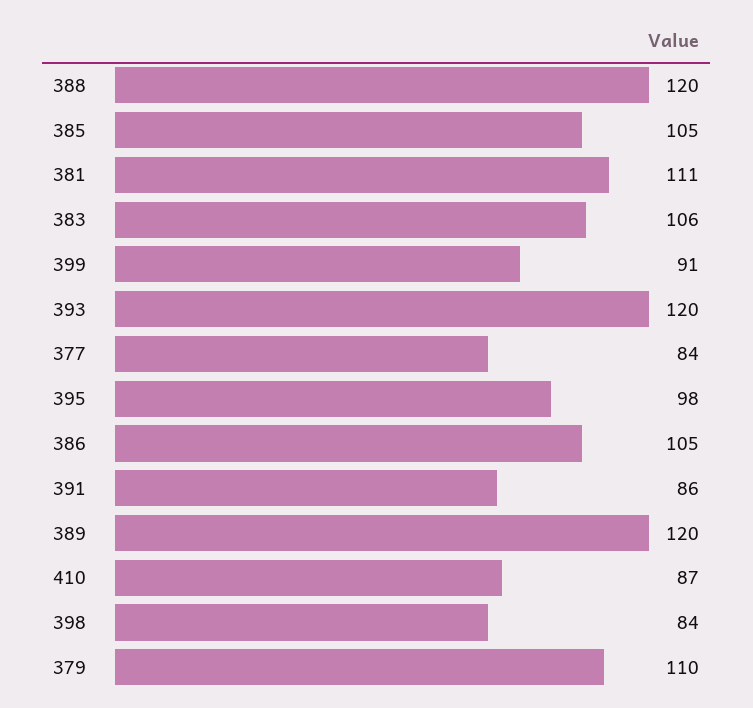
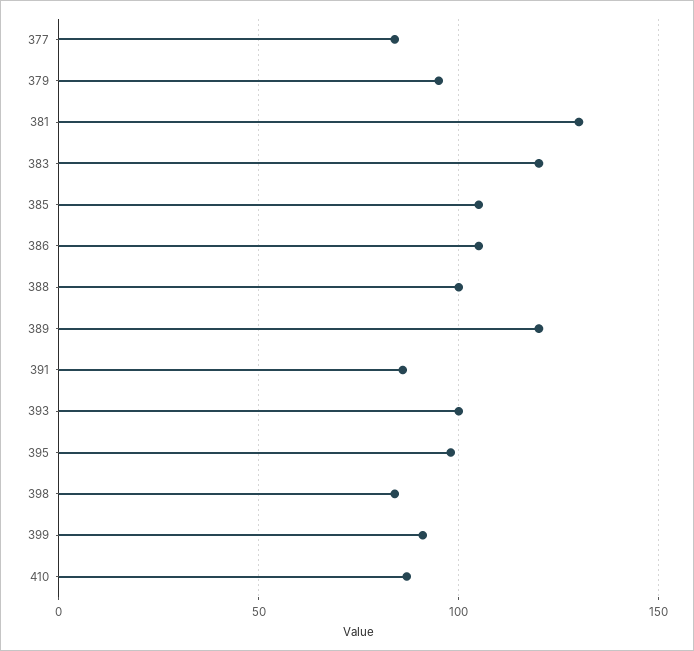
388: 120 -> 100
381: 111 -> 130
383: 106 -> 120
393: 120 -> 100
379: 110 -> 95

